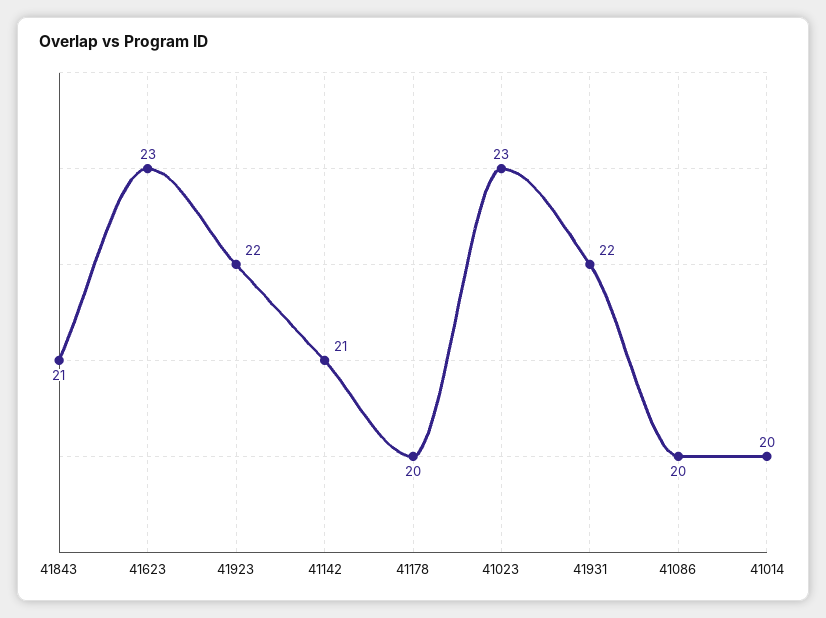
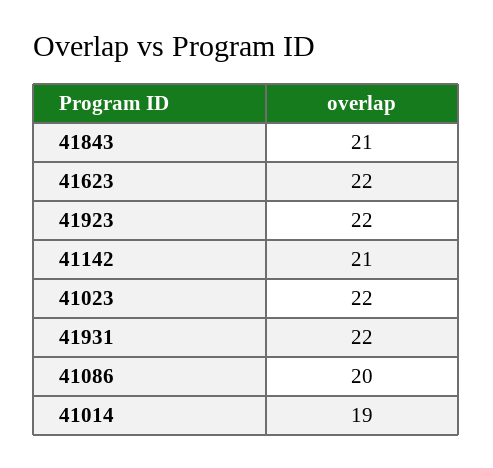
41623: 23 -> 22
41178: 20 -> none
41023: 23 -> 22
41014: 20 -> 19

